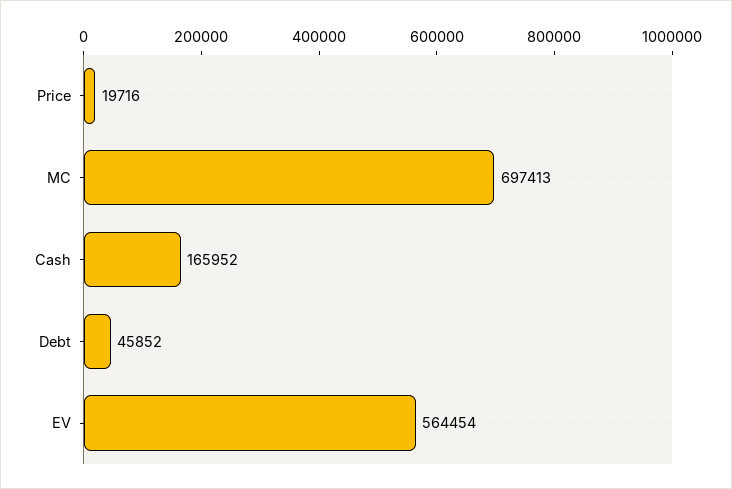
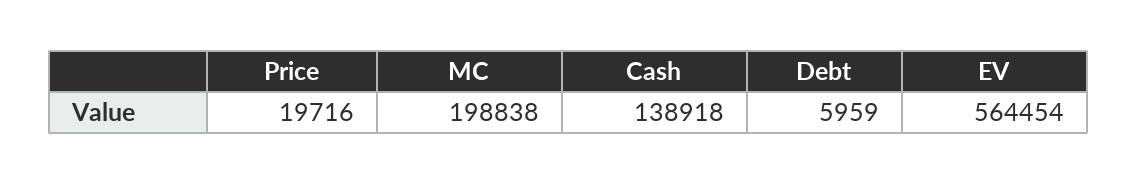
MC: 697413 -> 198838
Cash: 165952 -> 138918
Debt: 45852 -> 5959

